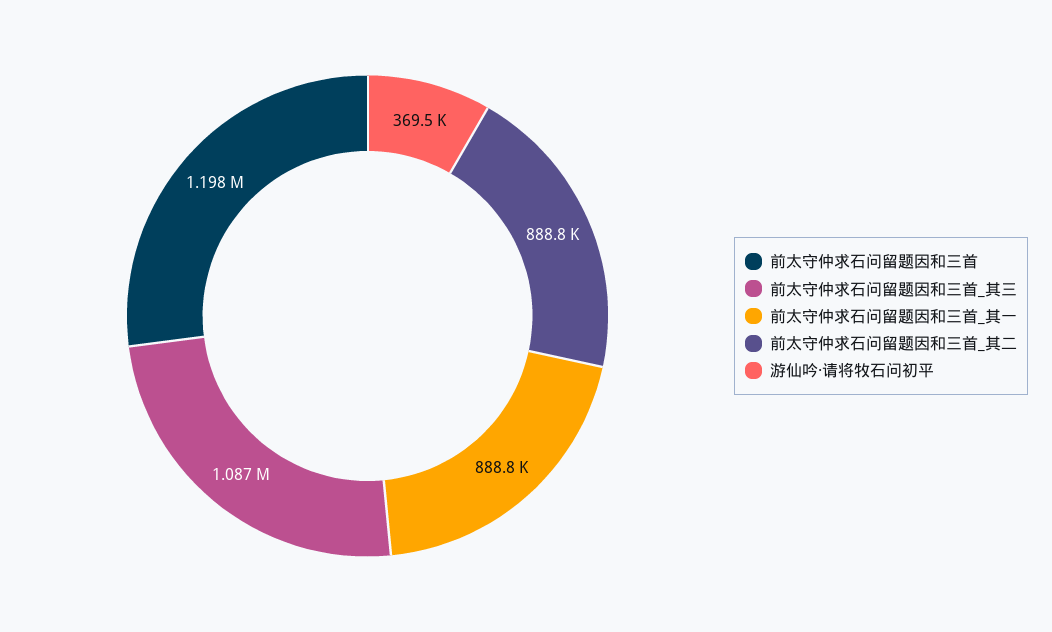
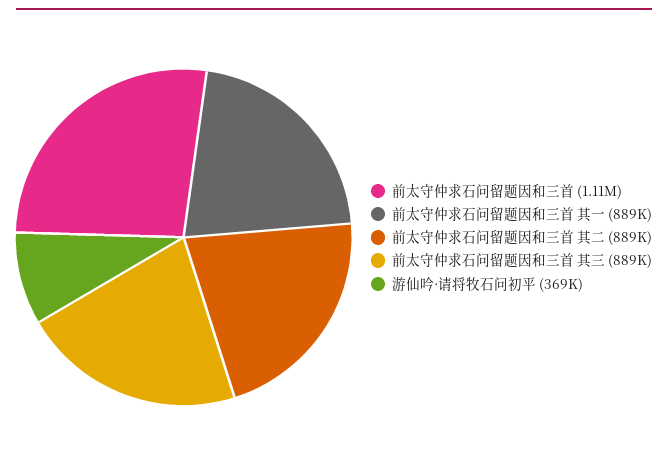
前太守仲求石问留题因和三首: 1198000 -> 1110000
前太守仲求石问留题因和三首_其三: 1087000 -> 889000

